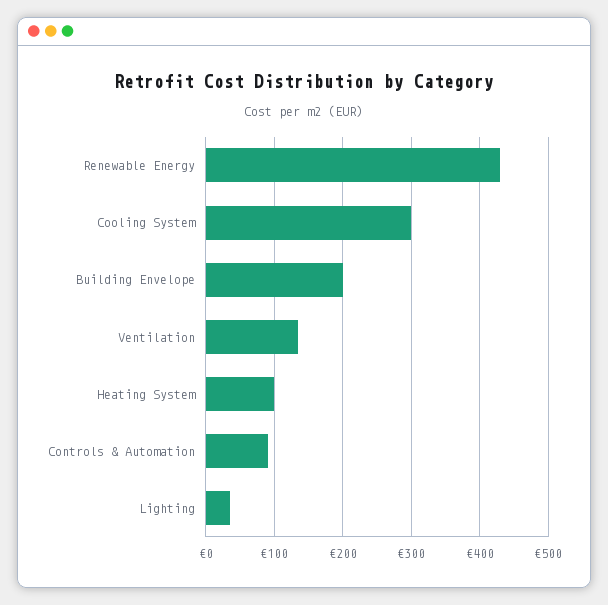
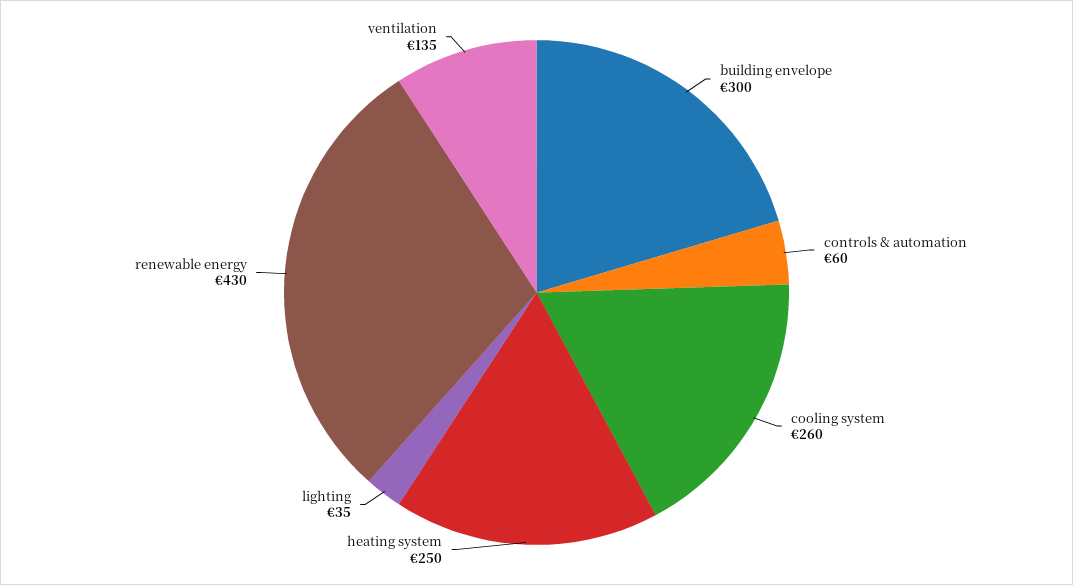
Cooling System: 300 -> 260
Building Envelope: 200 -> 300
Heating System: 100 -> 250
Controls & Automation: 90 -> 60

